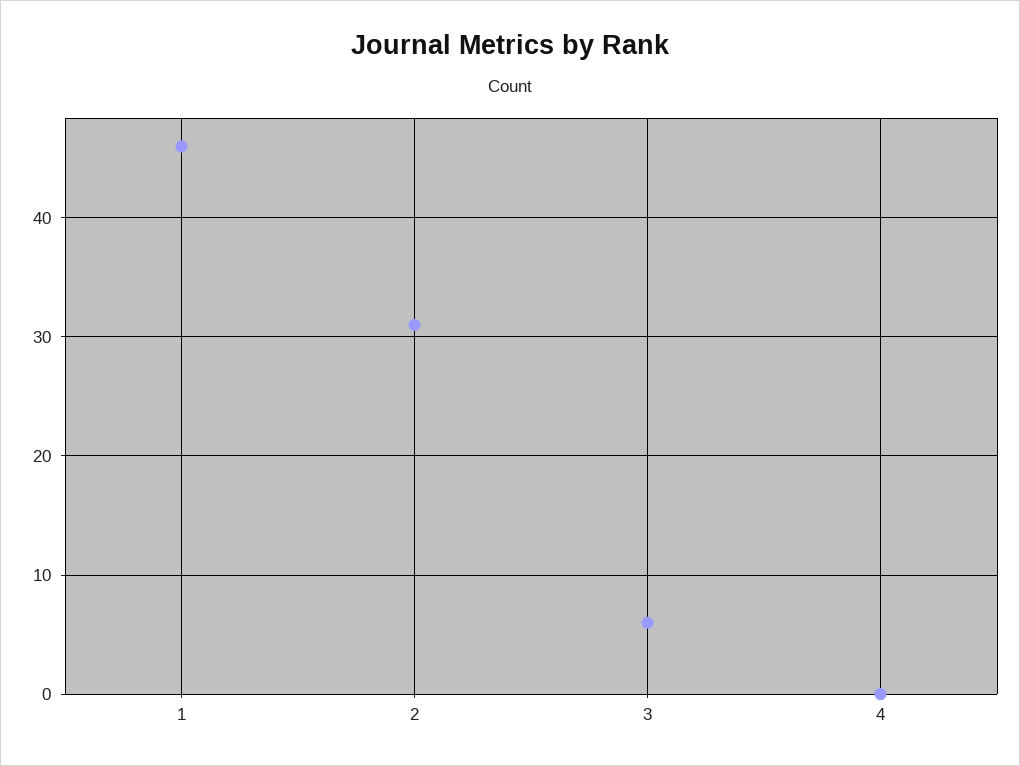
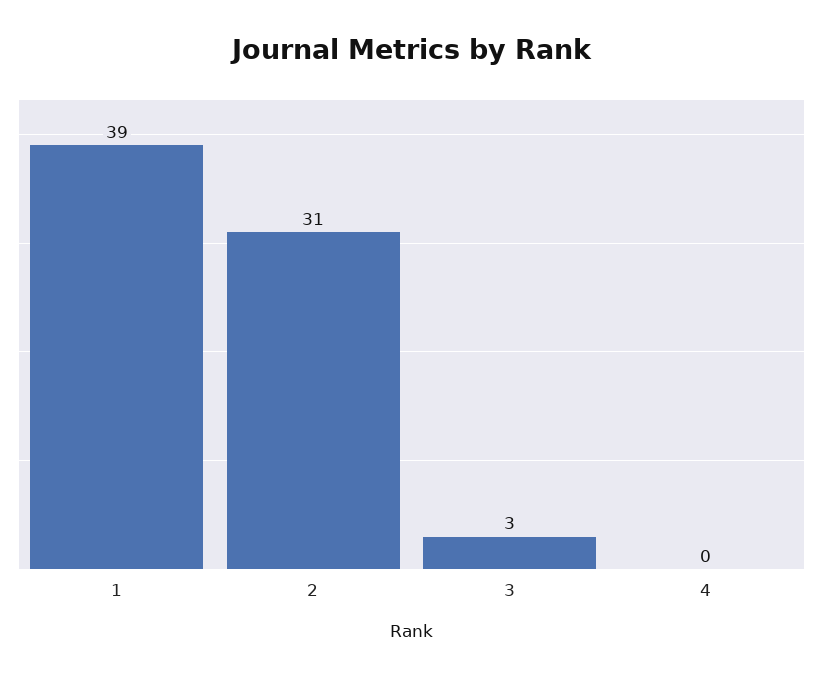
1: 46 -> 39
3: 6 -> 3

